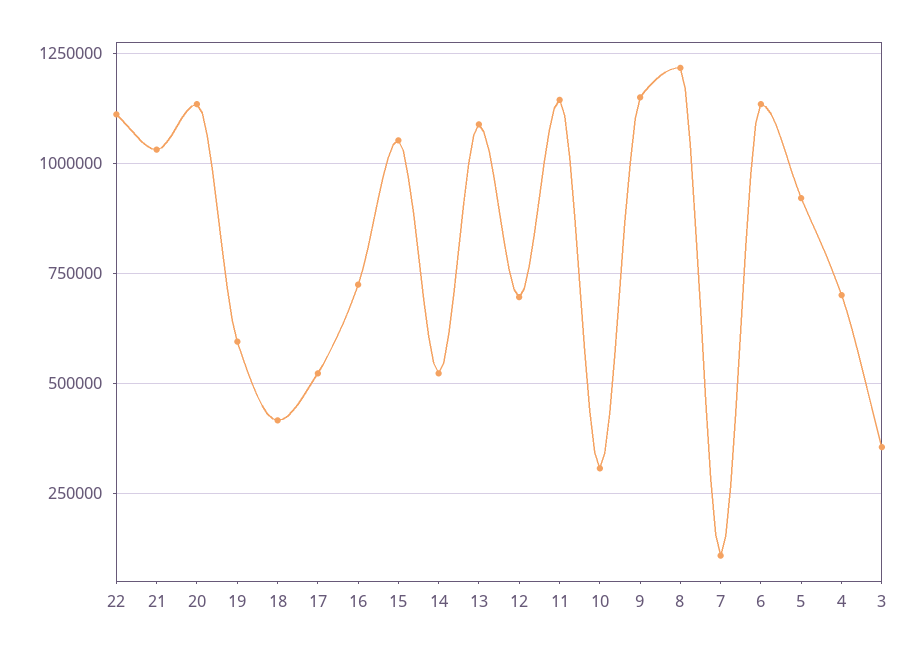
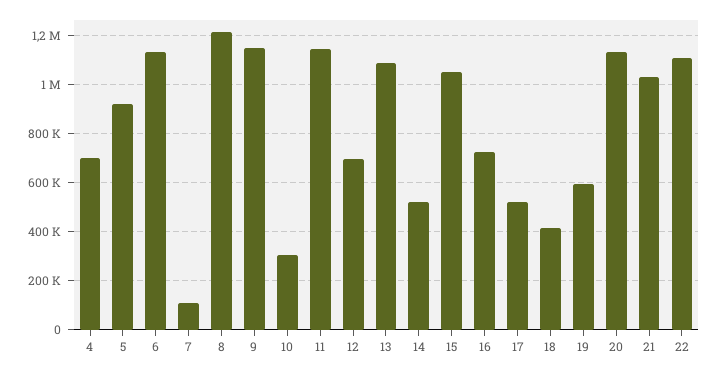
3: 350000 -> none

